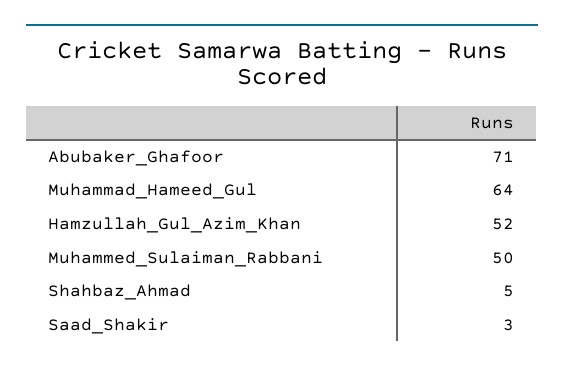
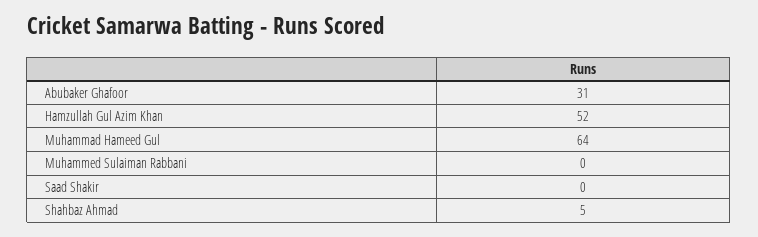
Abubaker_Ghafoor: 71 -> 31
Muhammed_Sulaiman_Rabbani: 50 -> 0
Saad_Shakir: 3 -> 0

